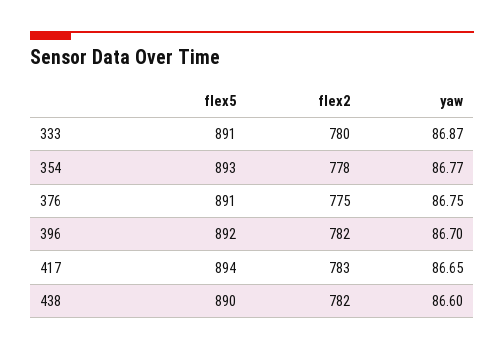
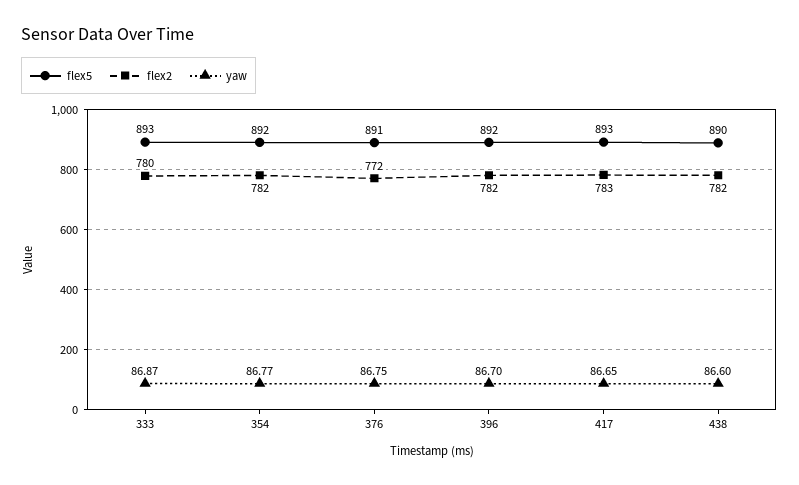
flex5, 333: 891 -> 893
flex5, 354: 893 -> 892
flex2, 354: 778 -> 782
flex2, 376: 775 -> 772
flex5, 417: 894 -> 893

